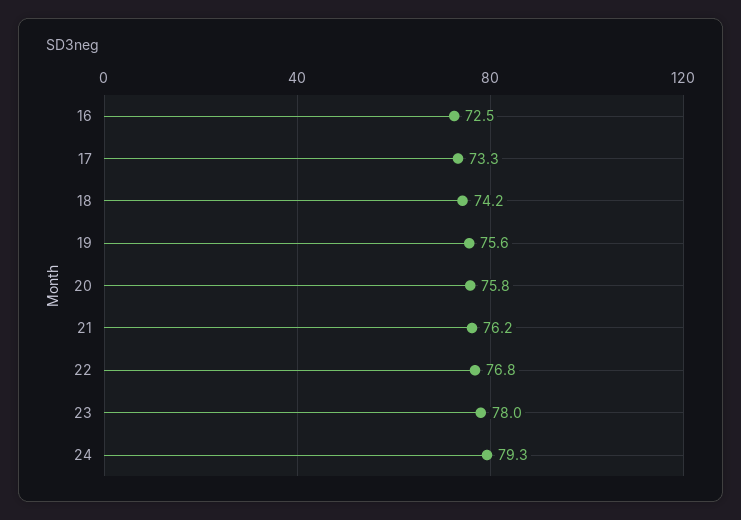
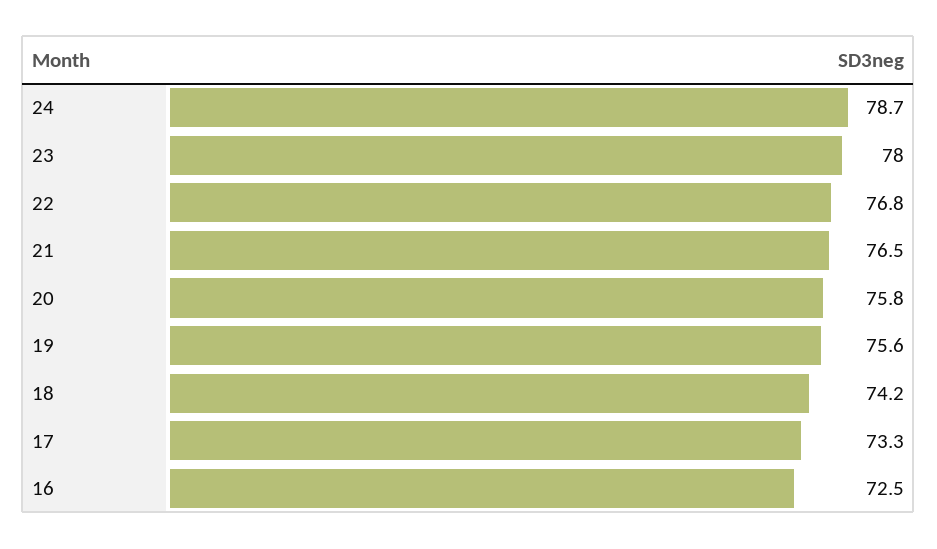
21: 76.2 -> 76.5
24: 79.3 -> 78.7

